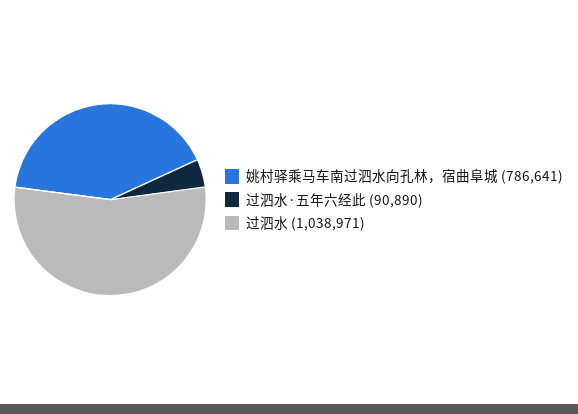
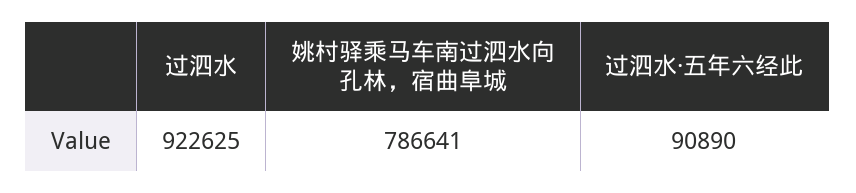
过泗水: 1038971 -> 922625

